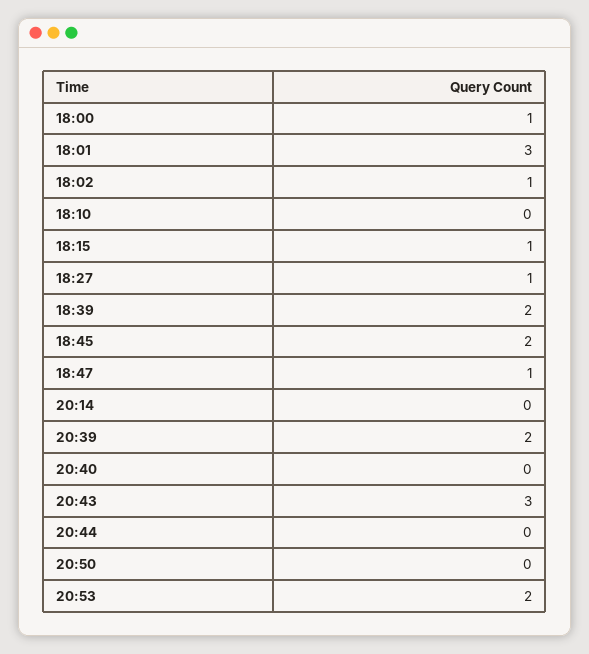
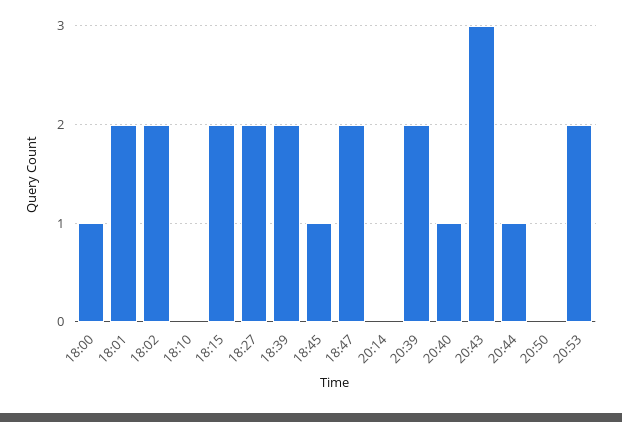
18:01: 3 -> 2
18:02: 1 -> 2
18:15: 1 -> 2
18:27: 1 -> 2
18:45: 2 -> 1
18:47: 1 -> 2
20:40: 0 -> 1
20:44: 0 -> 1

